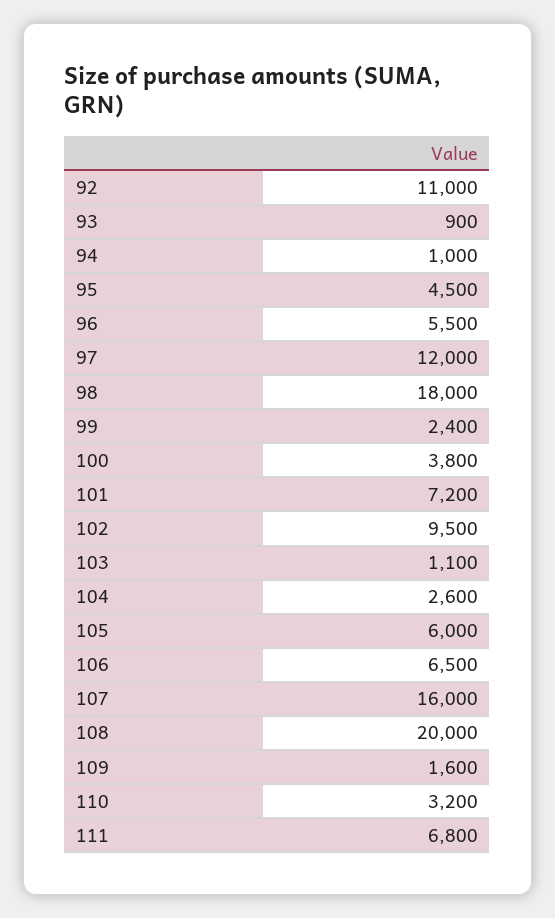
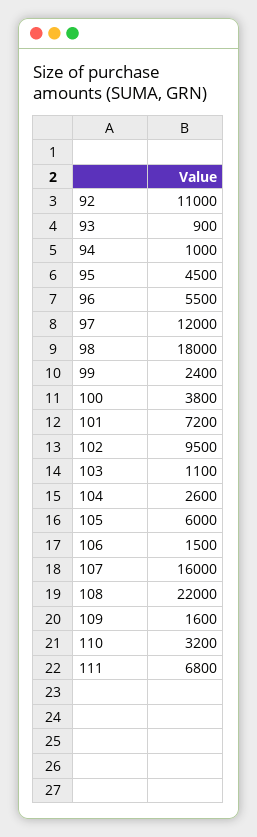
106: 6500 -> 1500
108: 20000 -> 22000

